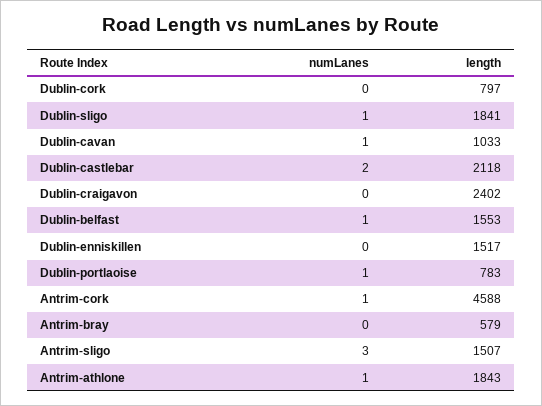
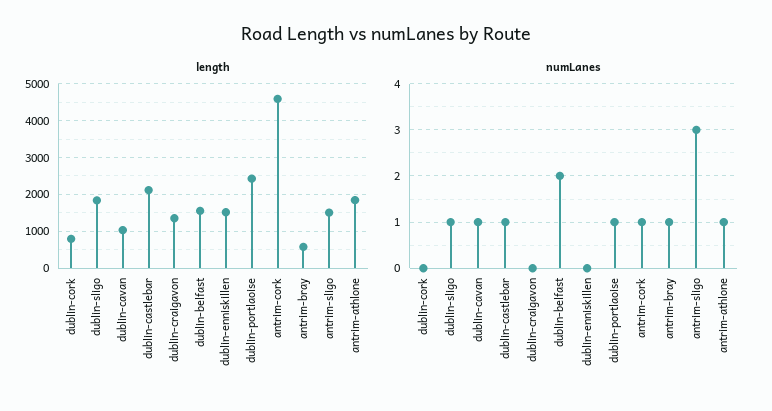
numLanes, Dublin-castlebar: 2 -> 1
length, Dublin-craigavon: 2402 -> 1400
numLanes, Dublin-belfast: 1 -> 2
length, Dublin-portlaoise: 783 -> 2400
numLanes, Antrim-bray: 0 -> 1

